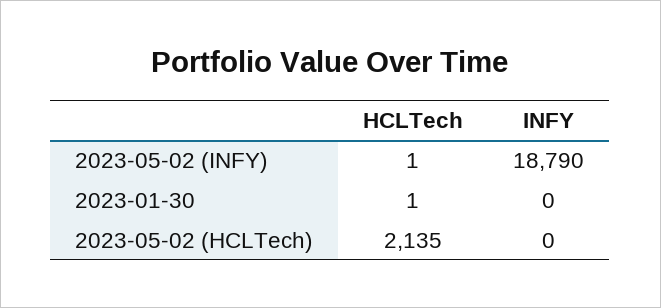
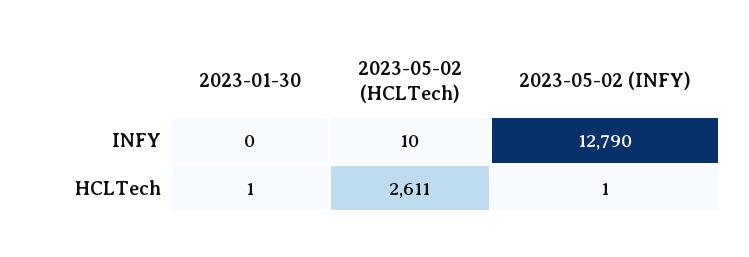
INFY, 2023-05-02 (INFY): 18790 -> 12790
HCLTech, 2023-05-02 (HCLTech): 2135 -> 2611
INFY, 2023-05-02 (HCLTech): 0 -> 10

